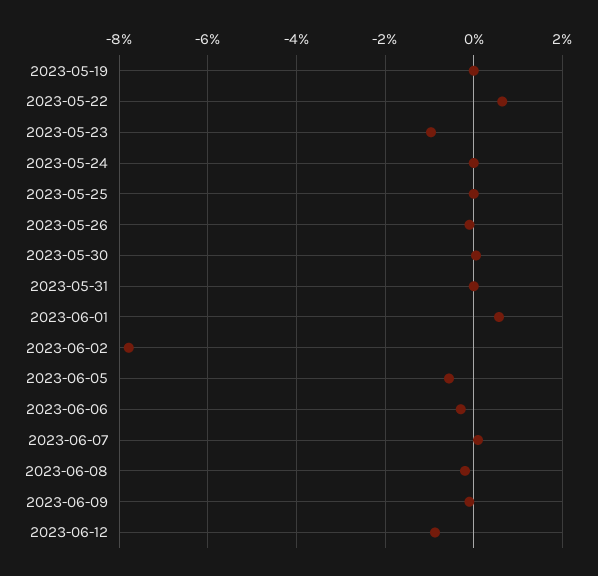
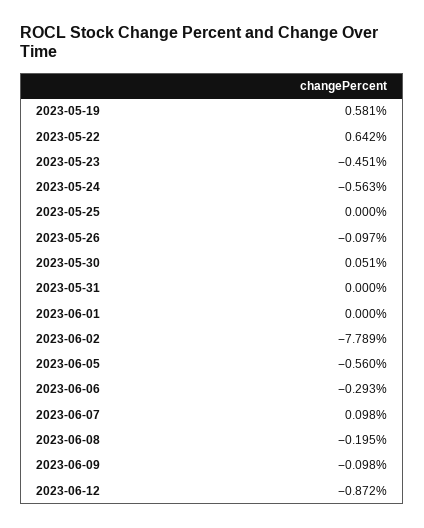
2023-05-19: 0 -> 0.581
2023-05-23: -1 -> -0.451
2023-05-24: 0 -> -0.563
2023-06-01: 0.6 -> 0

